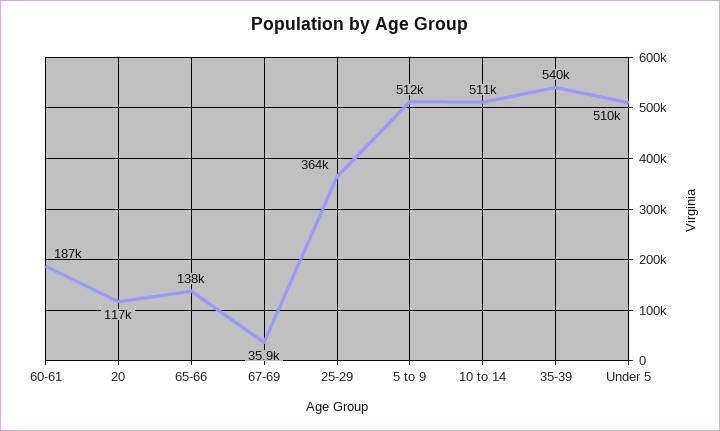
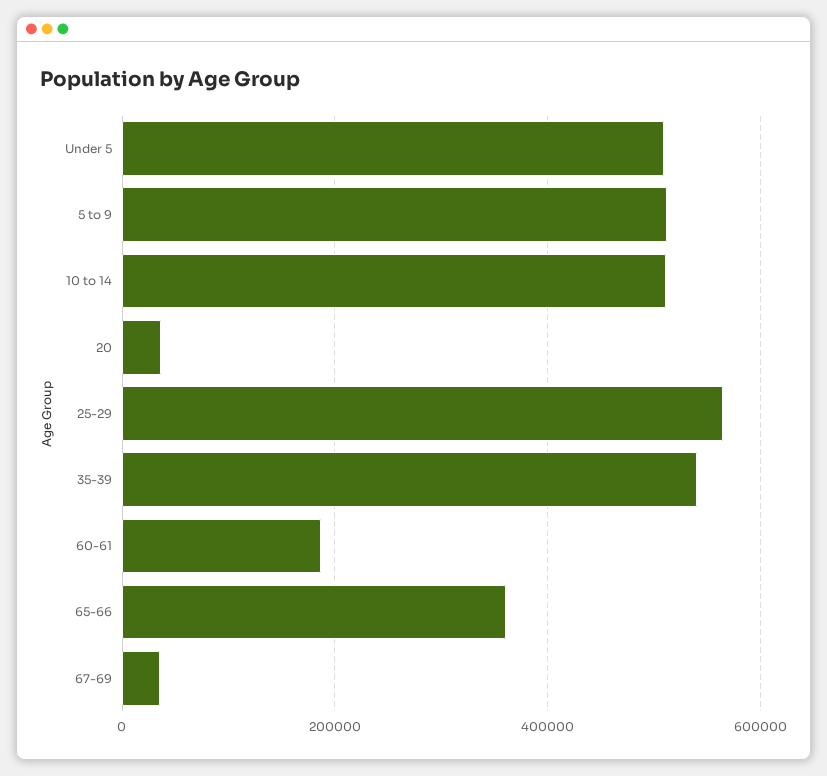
20: 117000 -> 40000
65-66: 138000 -> 360000
25-29: 364000 -> 560000

